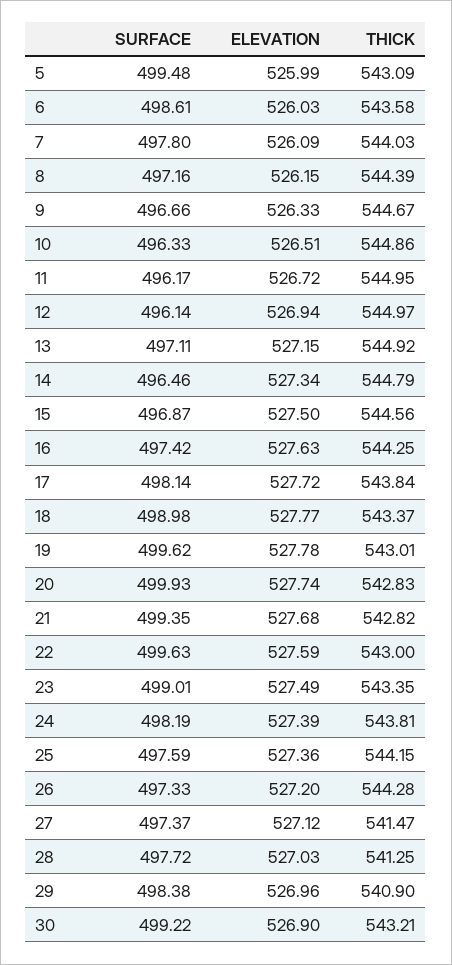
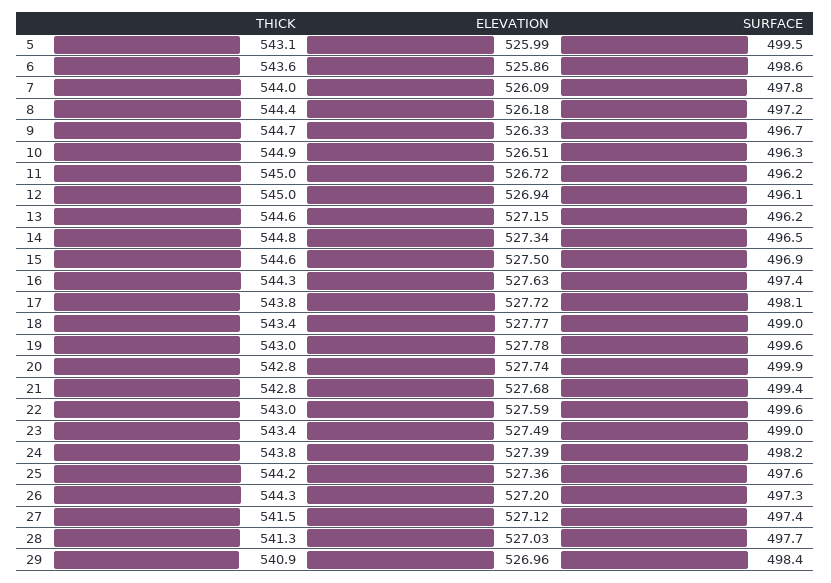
ELEVATION, 6: 526.03 -> 525.86
ELEVATION, 8: 526.15 -> 526.18
SURFACE, 13: 497.11 -> 496.2
THICK, 13: 544.92 -> 544.6
SURFACE, 30: 499.22 -> none
ELEVATION, 30: 526.9 -> none
THICK, 30: 543.21 -> none

